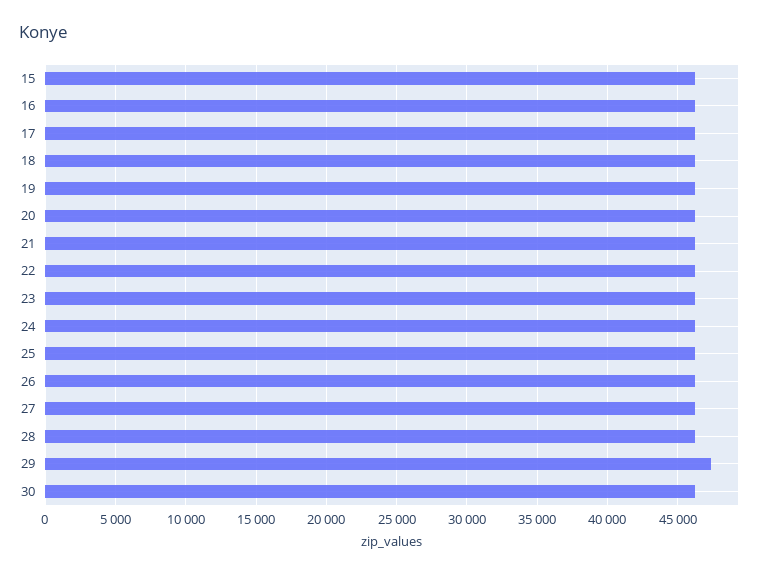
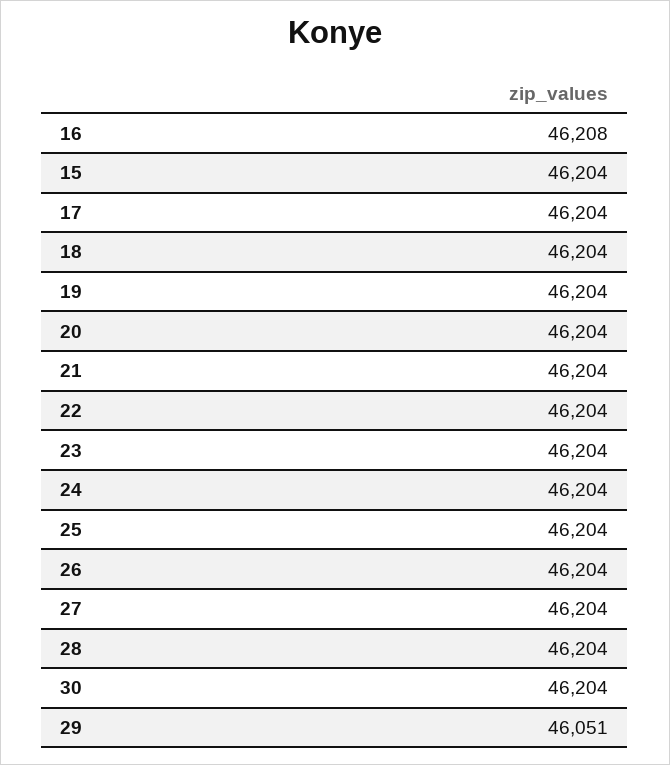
29: 47500 -> 46051

